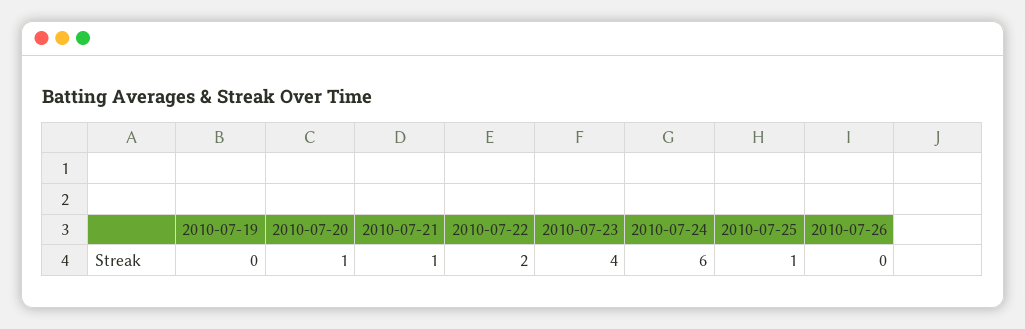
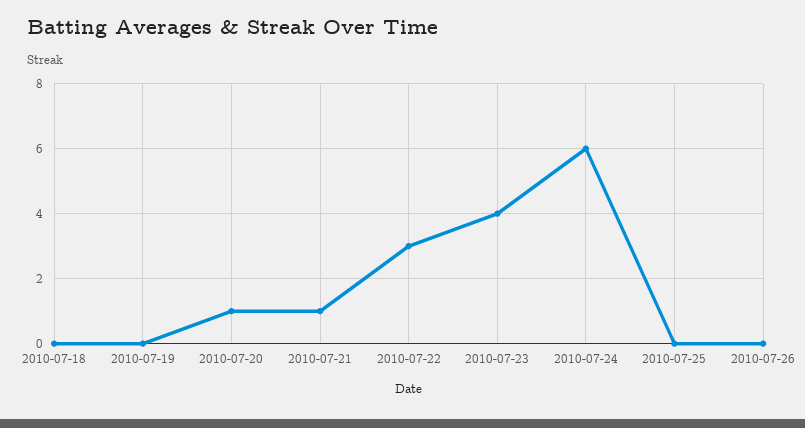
2010-07-22: 2 -> 3
2010-07-25: 1 -> 0
2010-07-18: none -> 0

